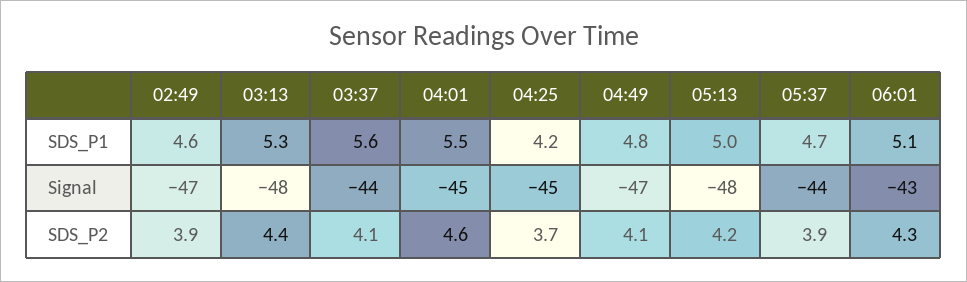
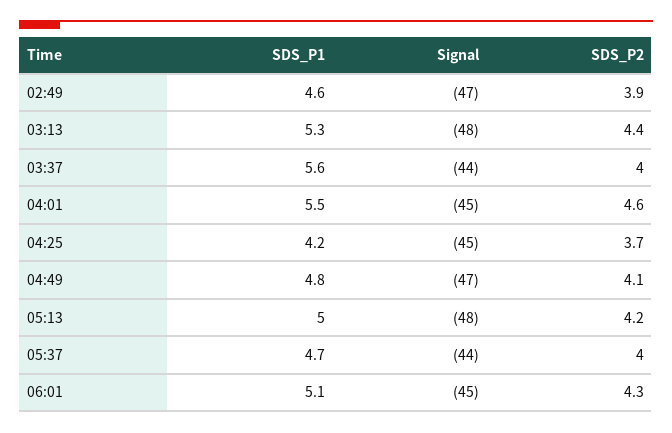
06:01, Signal: -43 -> -45
03:37, SDS_P2: 4.1 -> 4
05:37, SDS_P2: 3.9 -> 4

